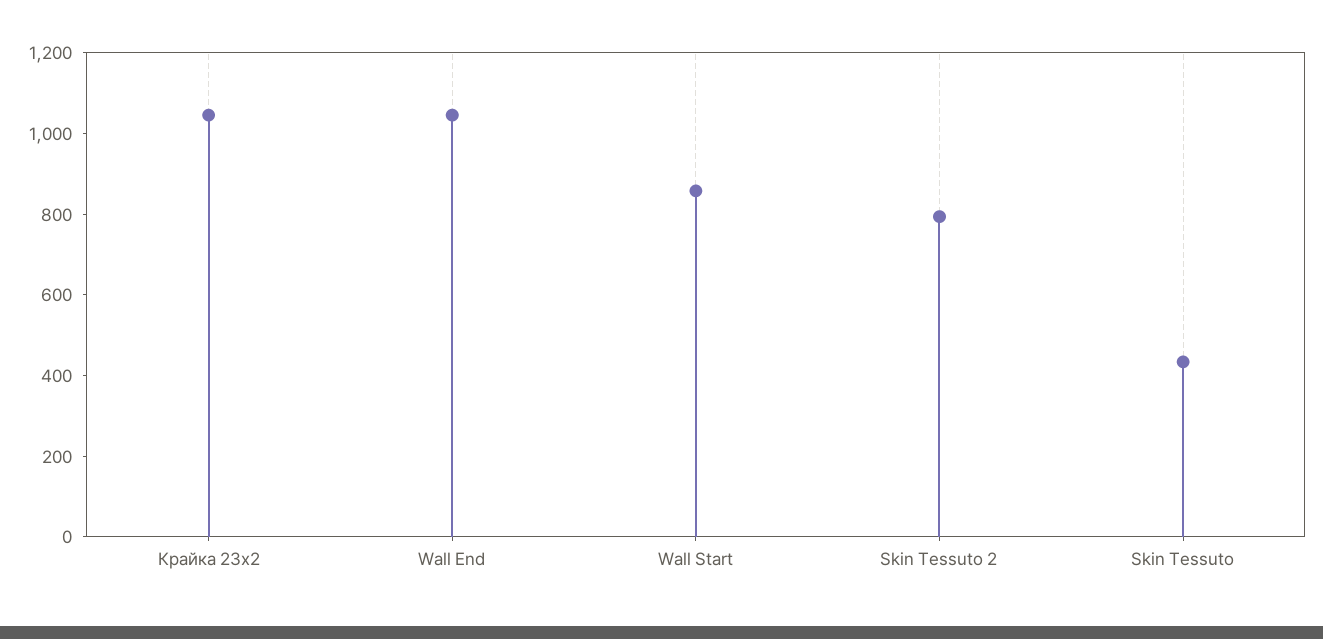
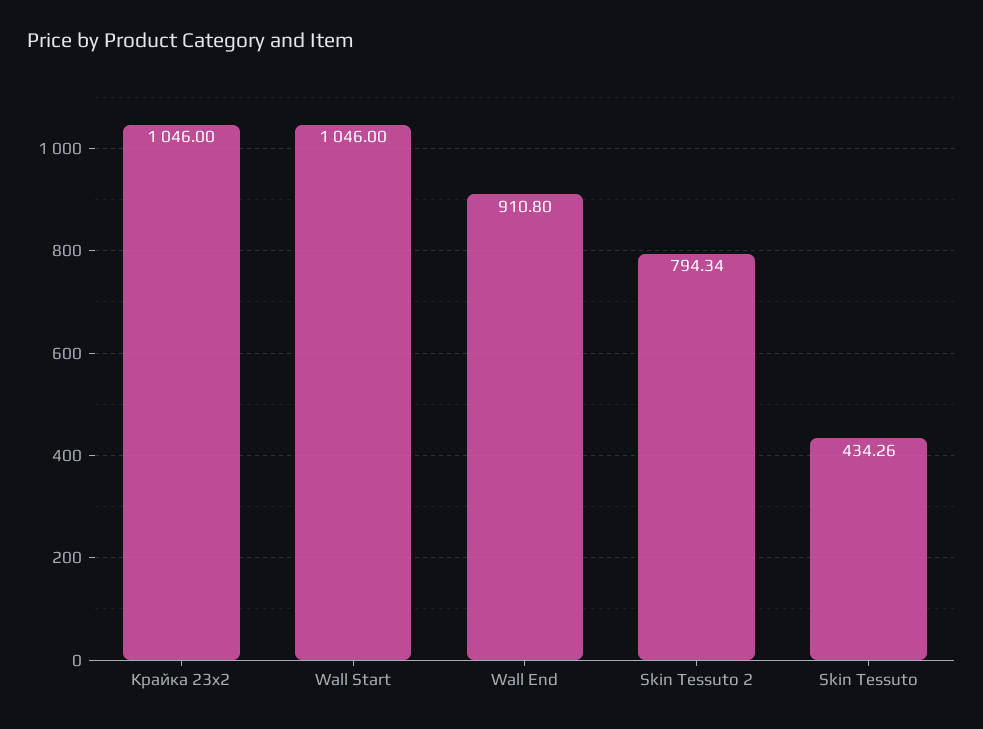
Wall End: 1050 -> 910.8
Wall Start: 850 -> 1046

